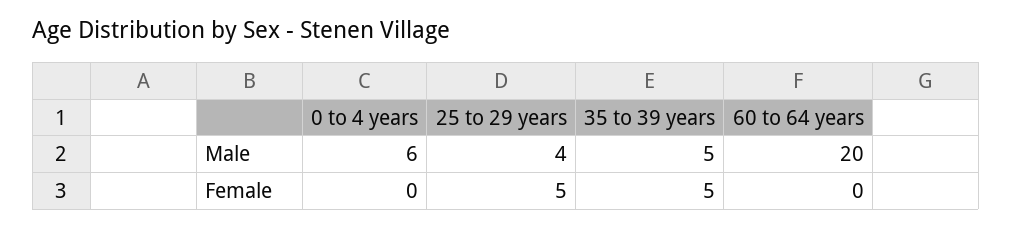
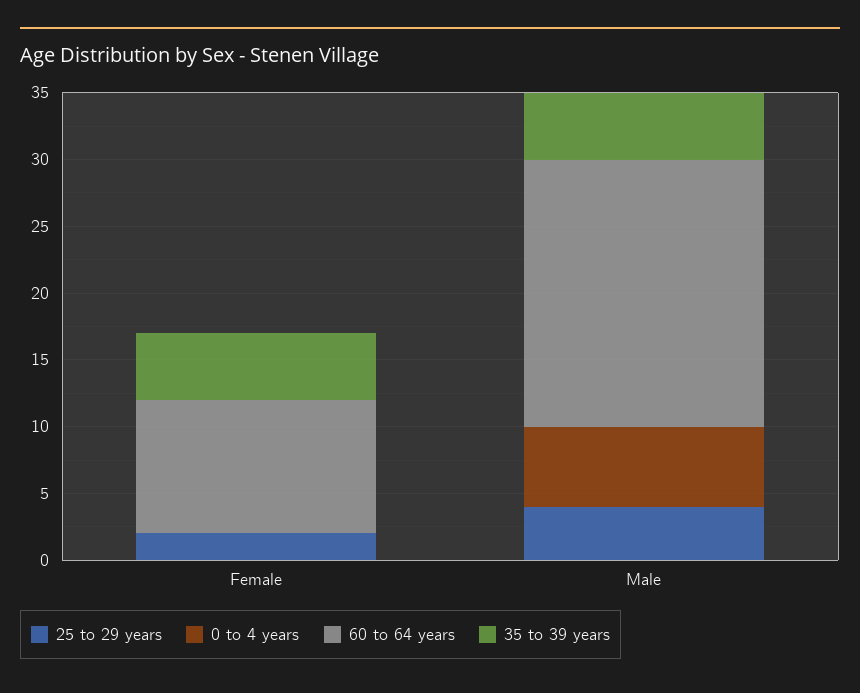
25 to 29 years, Female: 5 -> 2
60 to 64 years, Female: 0 -> 10

